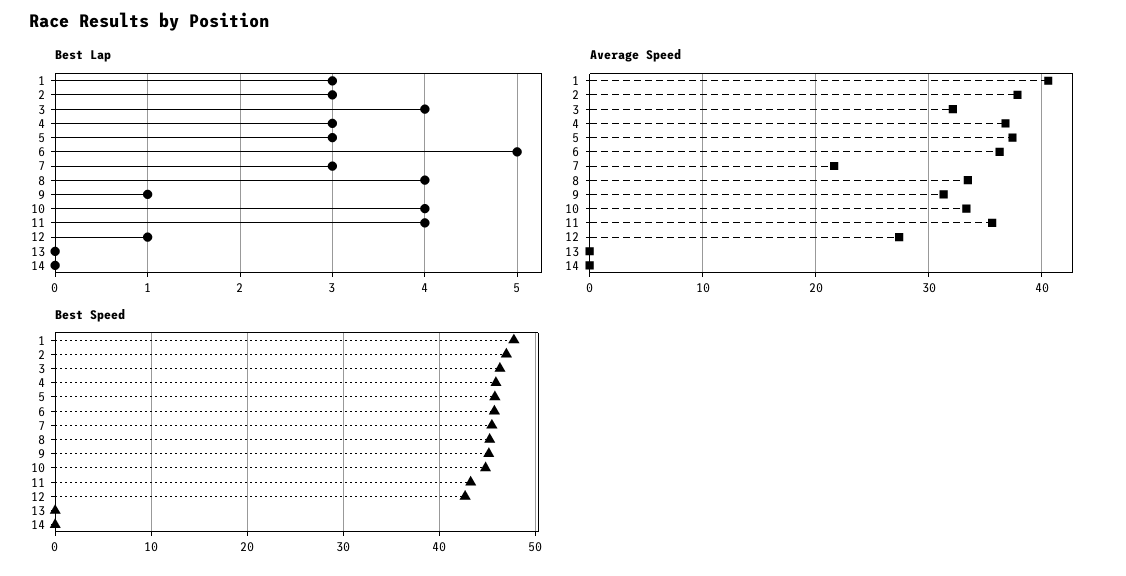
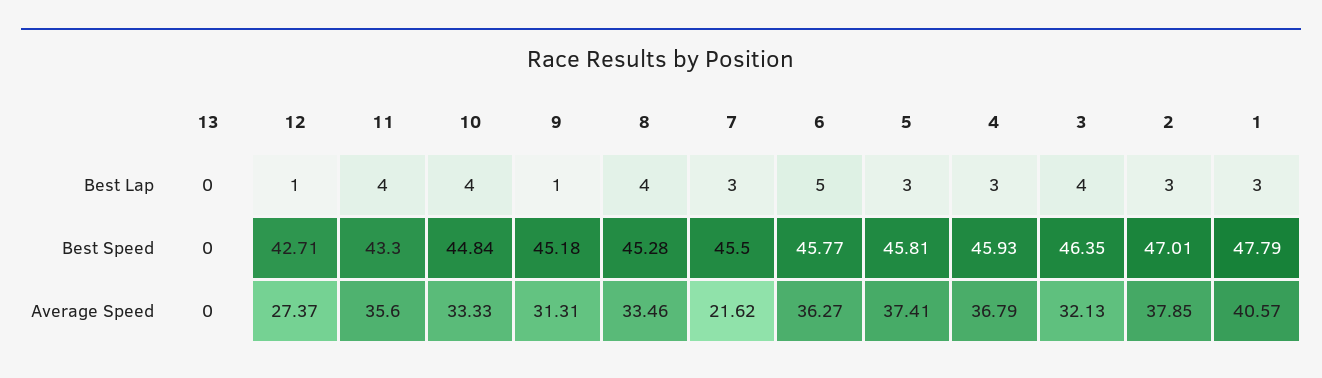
Best Lap, 14: 0 -> none
Average Speed, 14: 0 -> none
Best Speed, 14: 0 -> none

